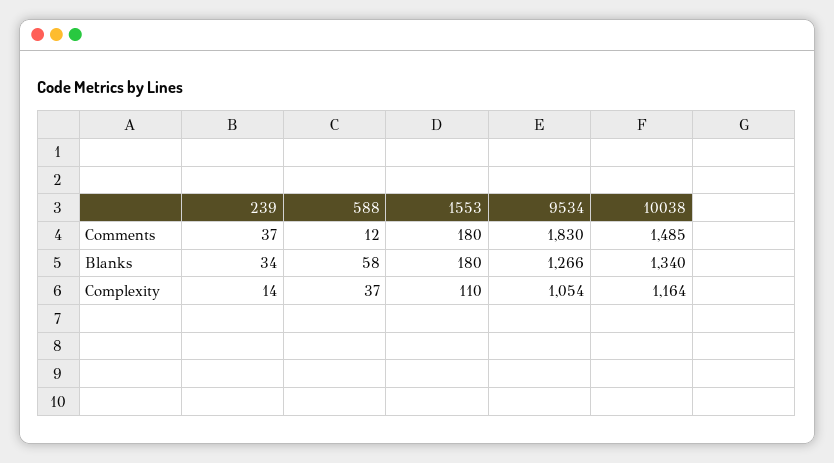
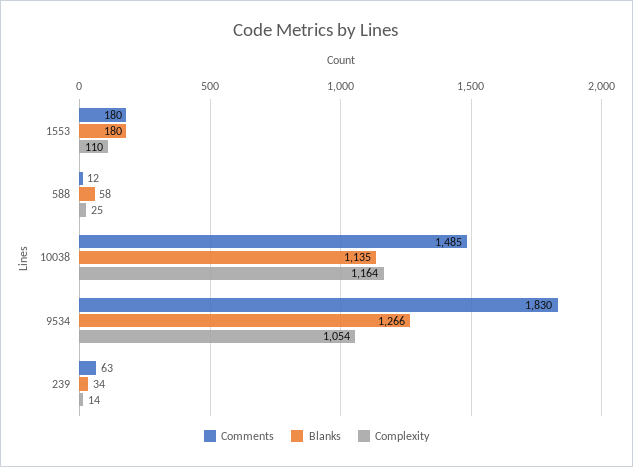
Comments, 239: 37 -> 63
Blanks, 10038: 1340 -> 1135
Complexity, 588: 37 -> 25

